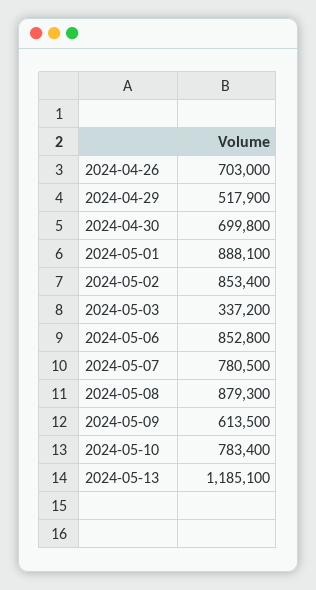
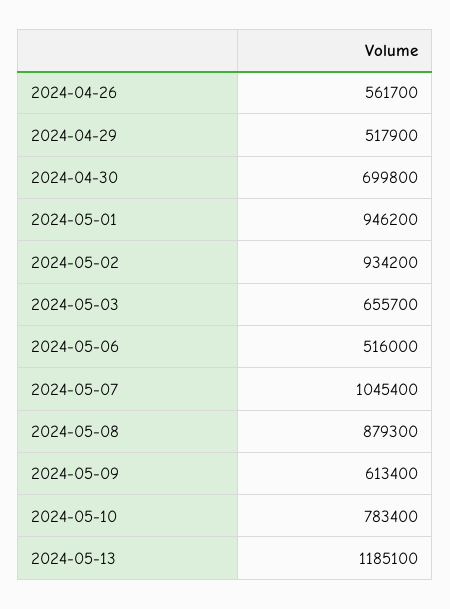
2024-04-26: 703000 -> 561700
2024-05-01: 888100 -> 946200
2024-05-02: 853400 -> 934200
2024-05-03: 337200 -> 655700
2024-05-06: 852800 -> 516000
2024-05-07: 780500 -> 1045400
2024-05-09: 613500 -> 613400

